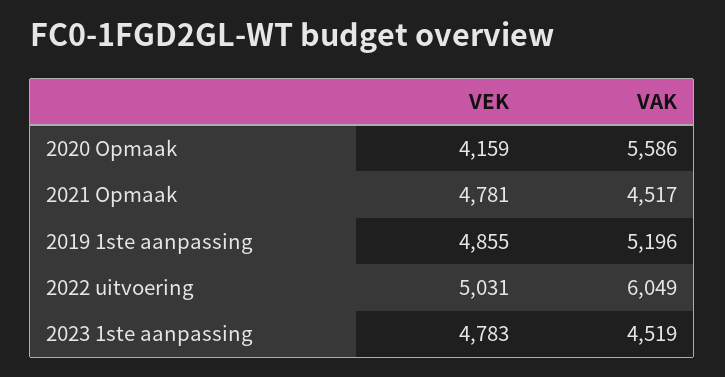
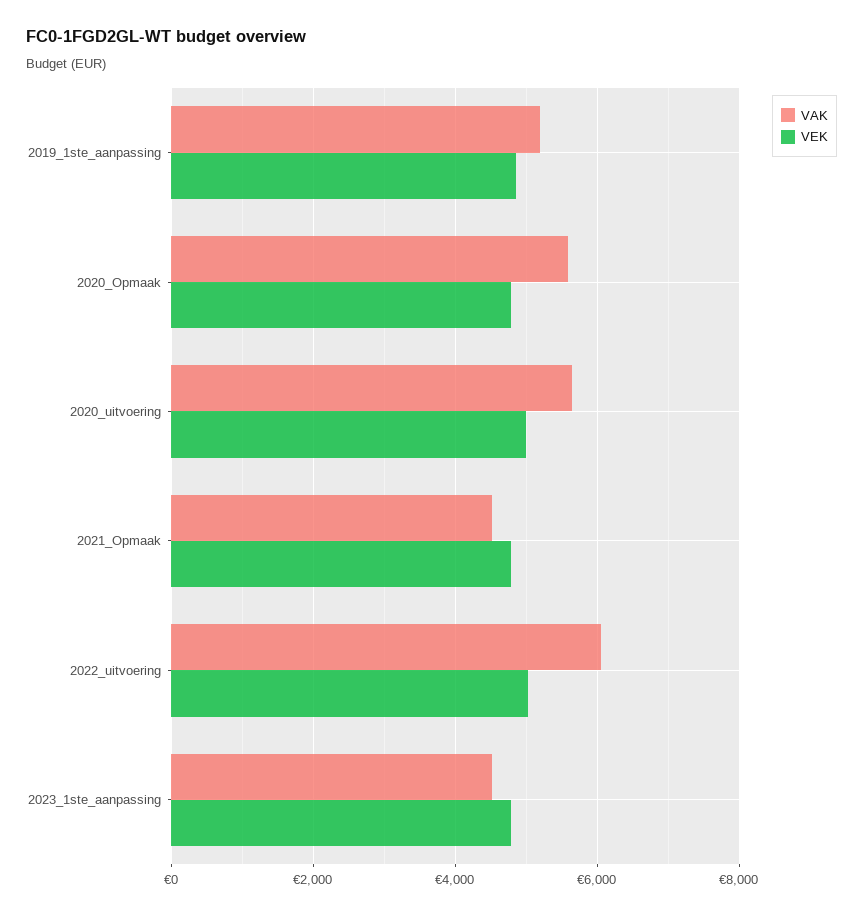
VEK, 2020 Opmaak: 4159 -> 4800
VAK, 2020_uitvoering: none -> 5600
VEK, 2020_uitvoering: none -> 5000

